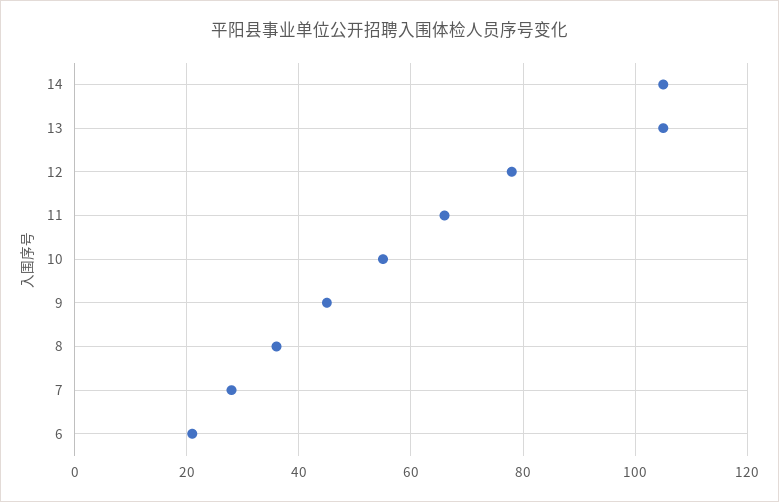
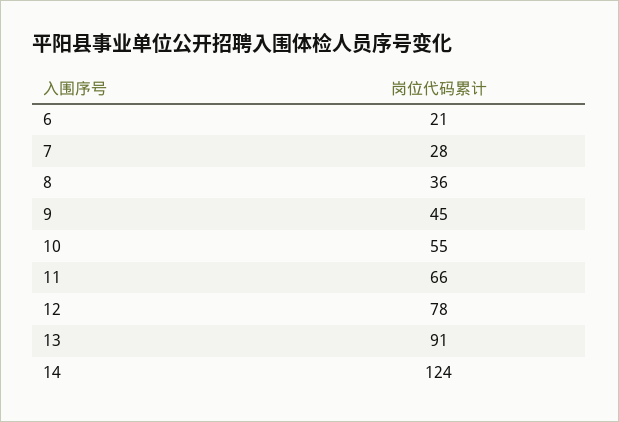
14: 105 -> 124
13: 105 -> 91

